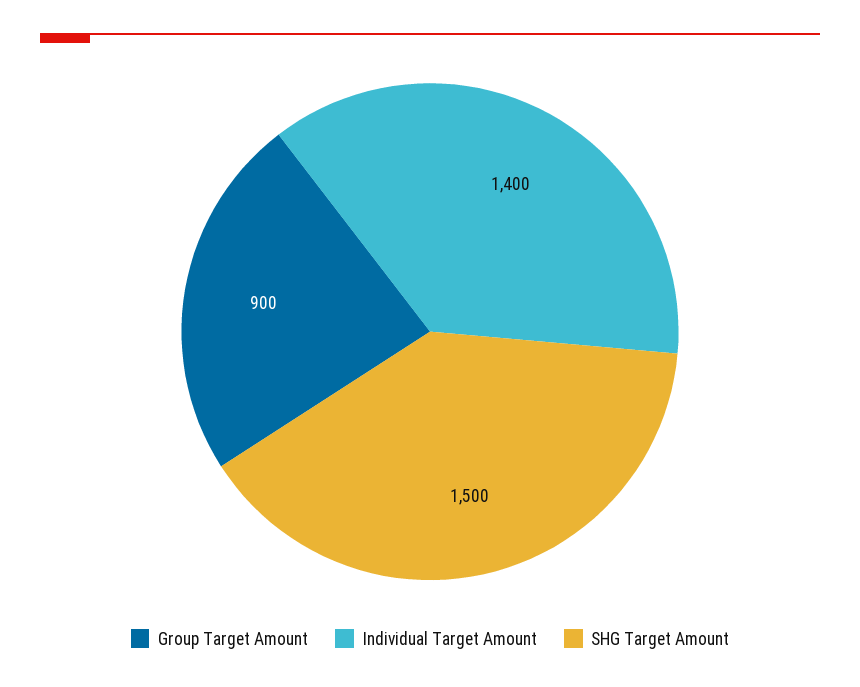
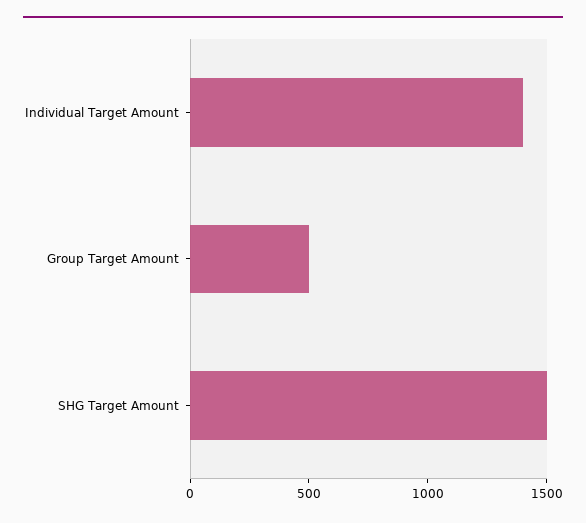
Group Target Amount: 900 -> 500

